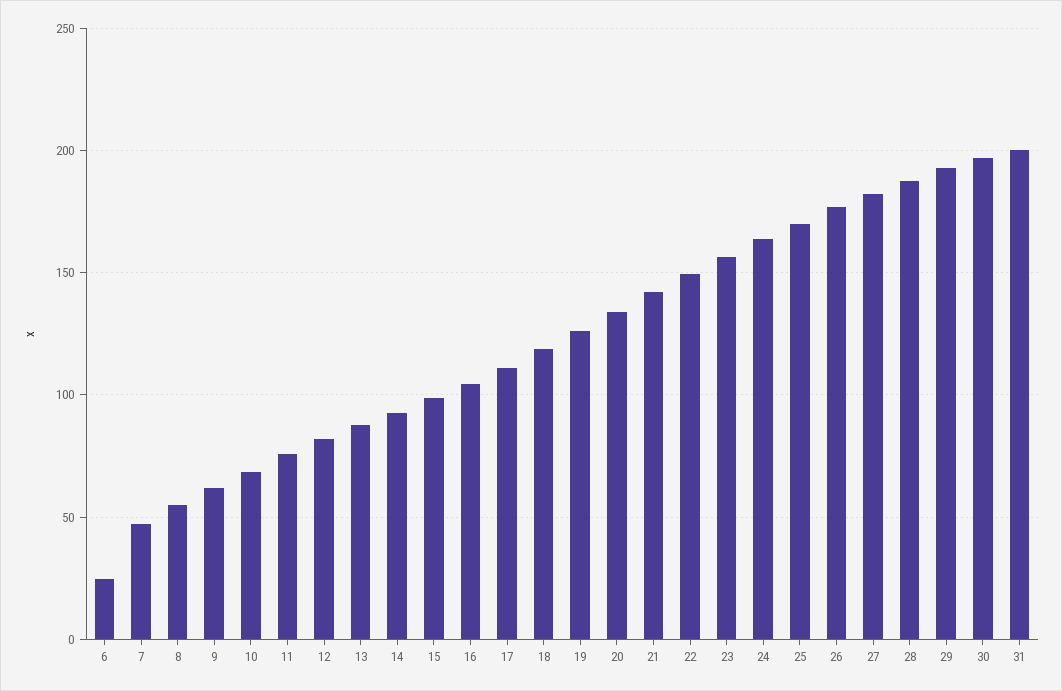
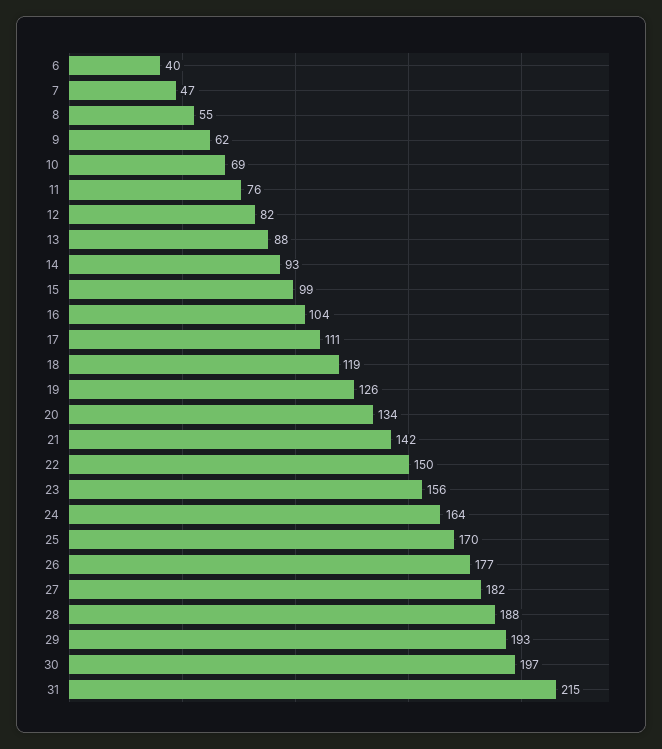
6: 25 -> 40
31: 200 -> 215

